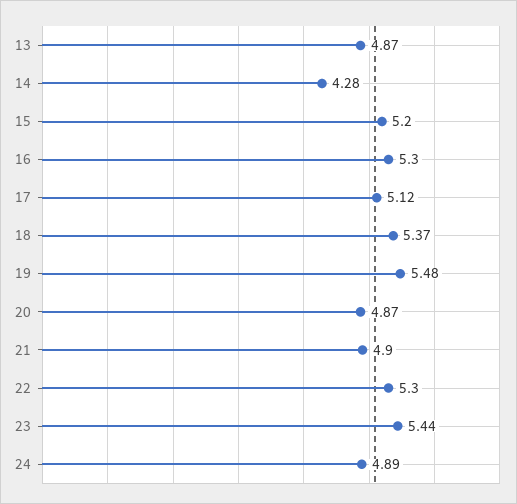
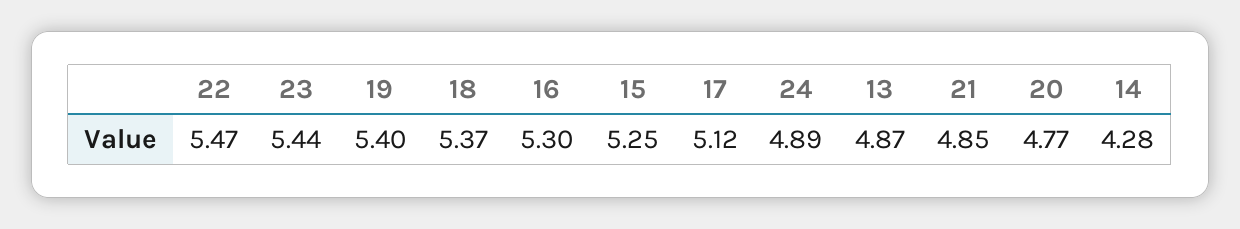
15: 5.2 -> 5.25
19: 5.48 -> 5.4
20: 4.87 -> 4.77
21: 4.9 -> 4.85
22: 5.3 -> 5.47

